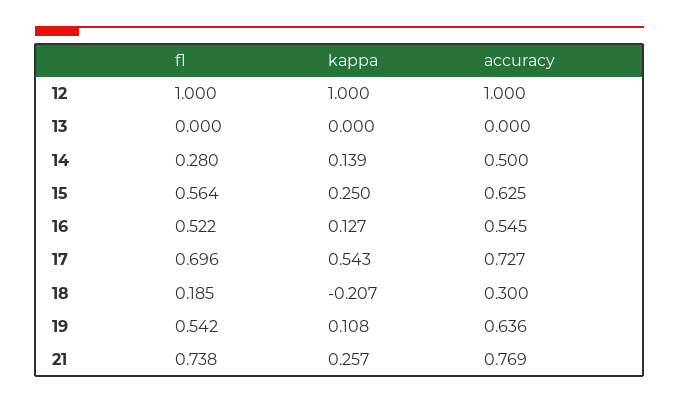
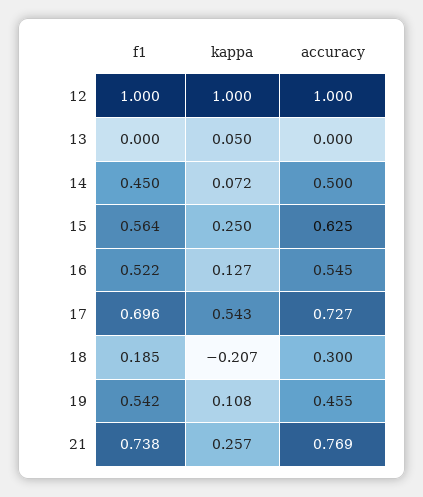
kappa, 13: 0 -> 0.05
f1, 14: 0.28 -> 0.45
kappa, 14: 0.139 -> 0.072
accuracy, 19: 0.636 -> 0.455

